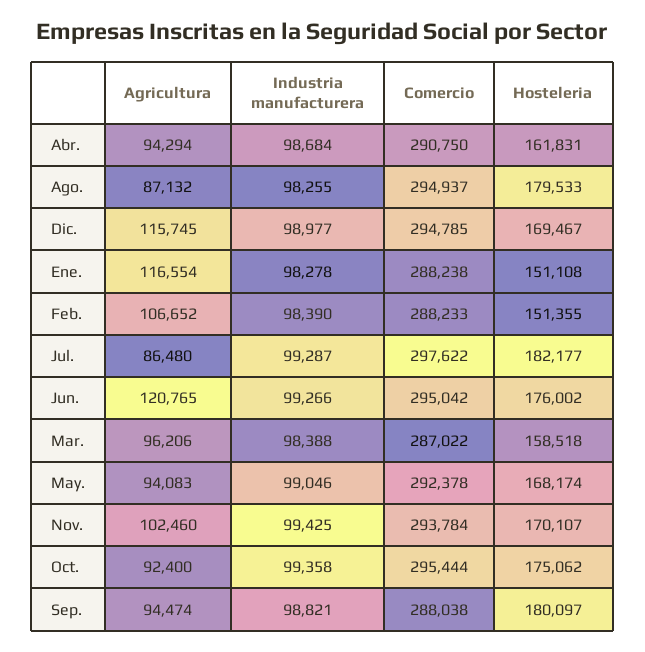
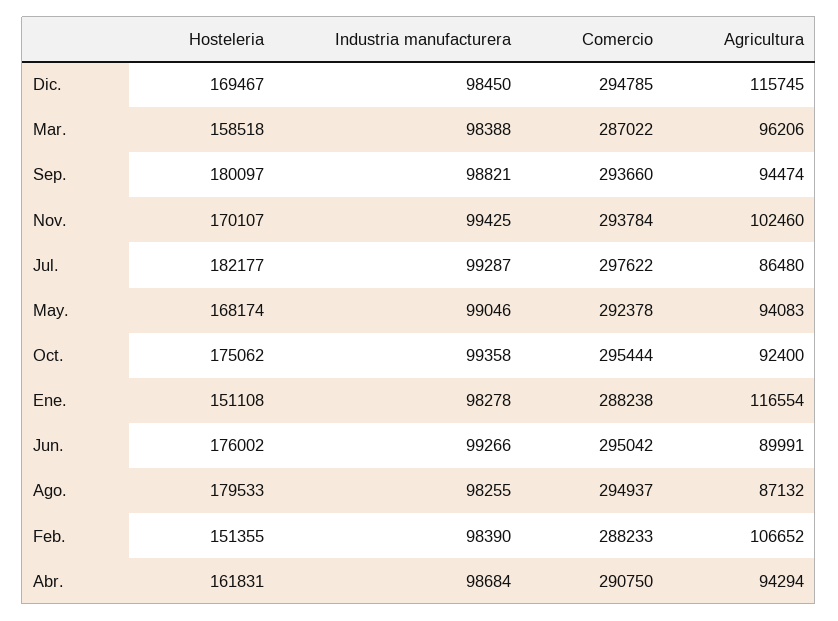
Industria manufacturera, Dic.: 98977 -> 98450
Agricultura, Jun.: 120765 -> 89991
Comercio, Sep.: 288038 -> 293660

